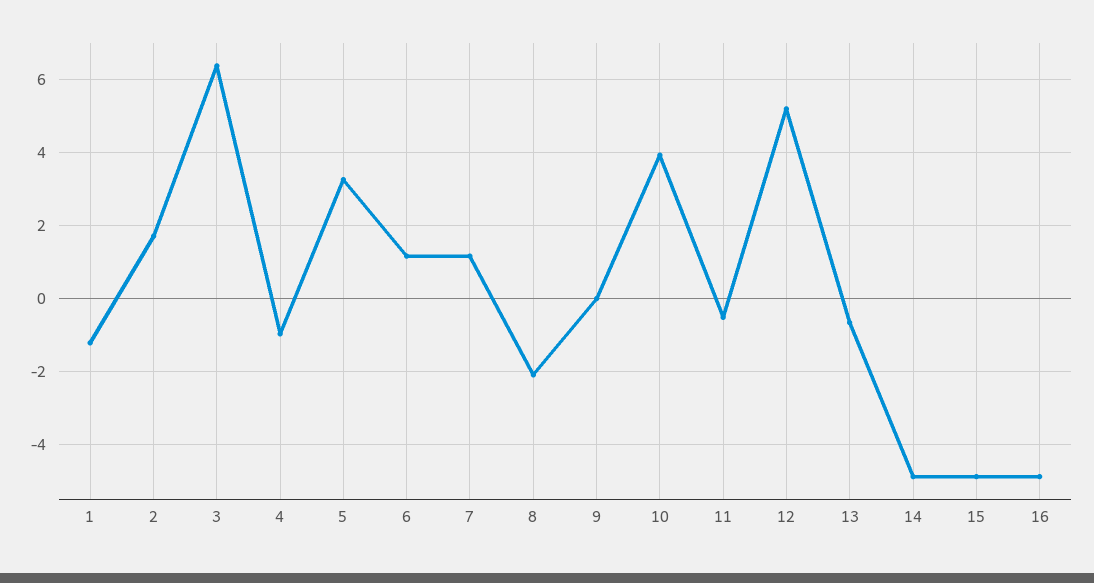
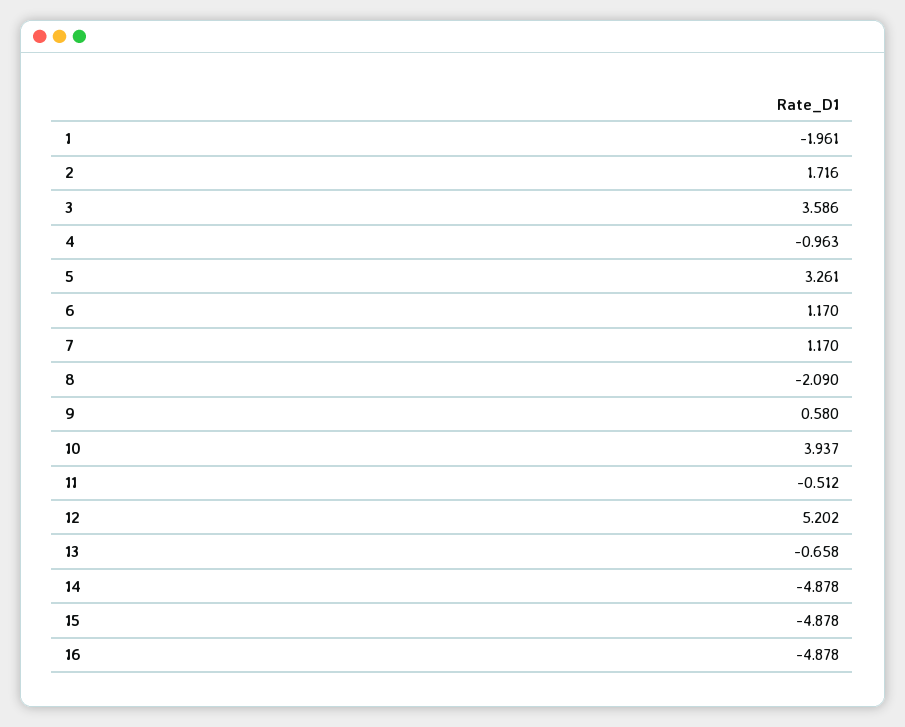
1: -1.2 -> -1.961
3: 6.4 -> 3.586
9: 0 -> 0.58

